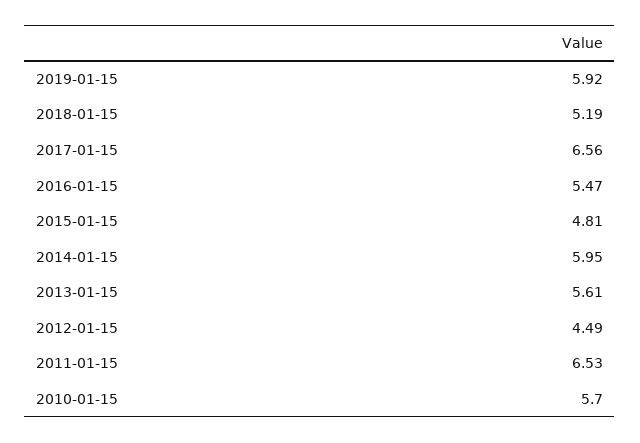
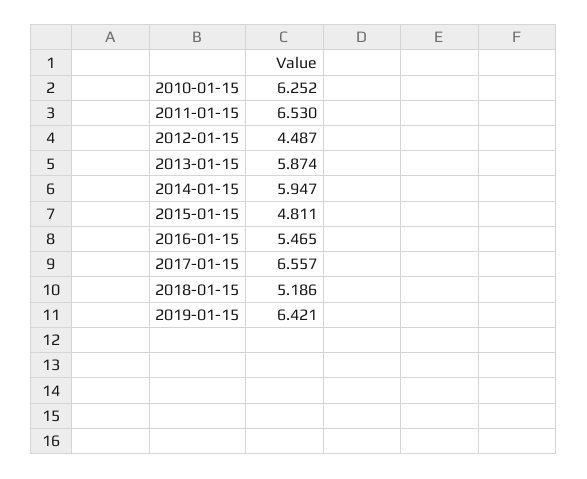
2019-01-15: 5.92 -> 6.421
2013-01-15: 5.61 -> 5.874
2010-01-15: 5.7 -> 6.252

